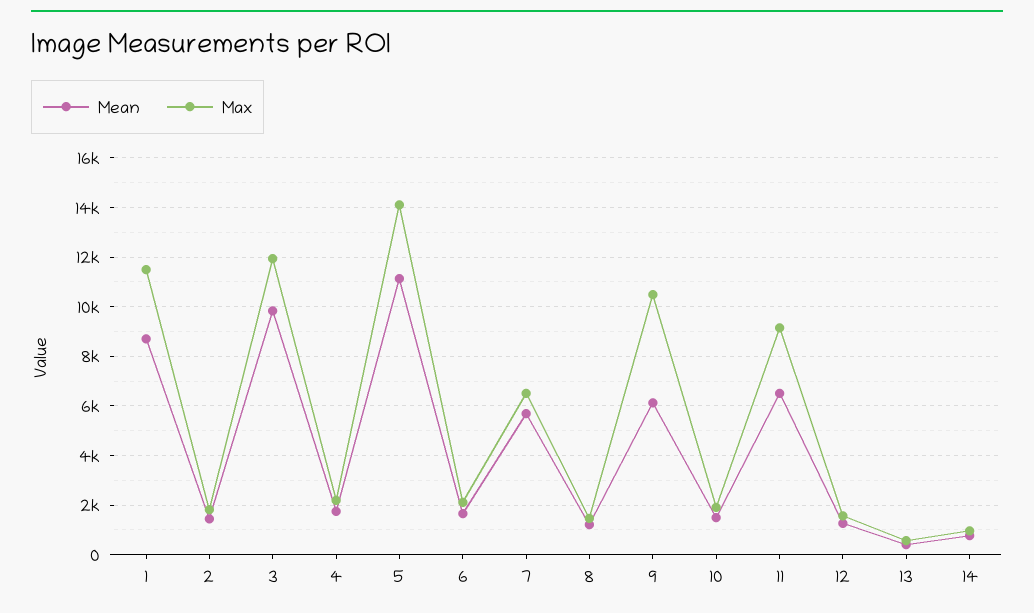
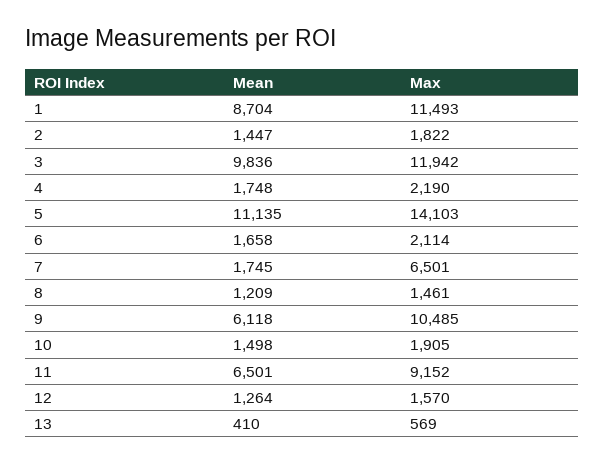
Mean, 7: 5750 -> 1745
Mean, 14: 750 -> none
Max, 14: 1000 -> none

